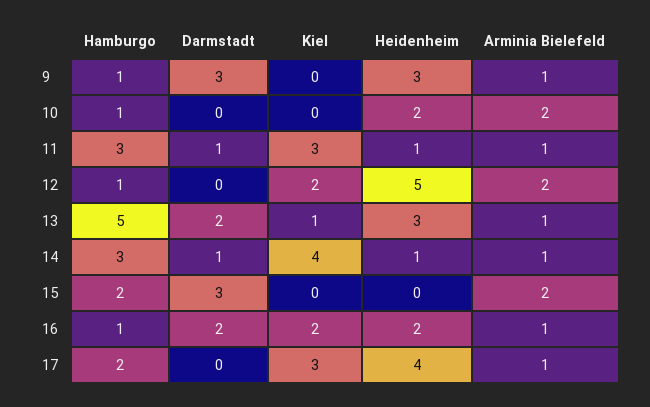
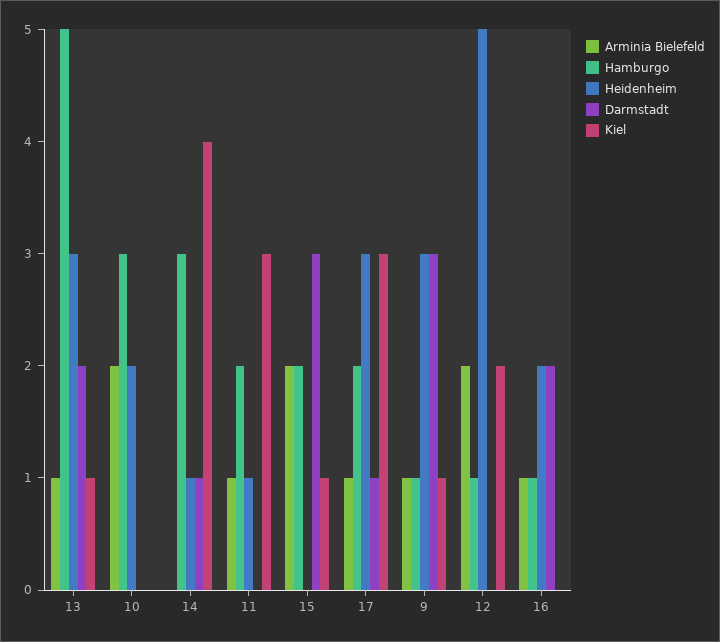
Kiel, 9: 0 -> 1
Hamburgo, 10: 1 -> 3
Hamburgo, 11: 3 -> 2
Darmstadt, 11: 1 -> 0
Arminia Bielefeld, 14: 1 -> 0
Kiel, 15: 0 -> 1
Kiel, 16: 2 -> 0
Darmstadt, 17: 0 -> 1
Heidenheim, 17: 4 -> 3

